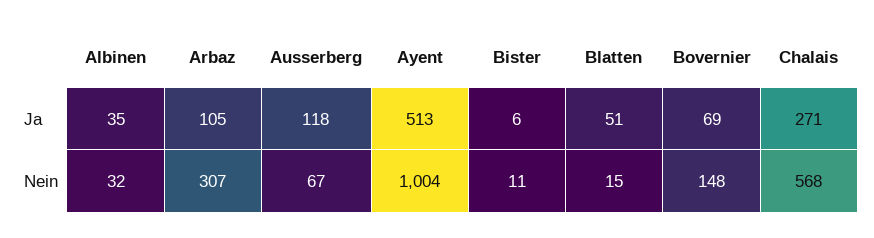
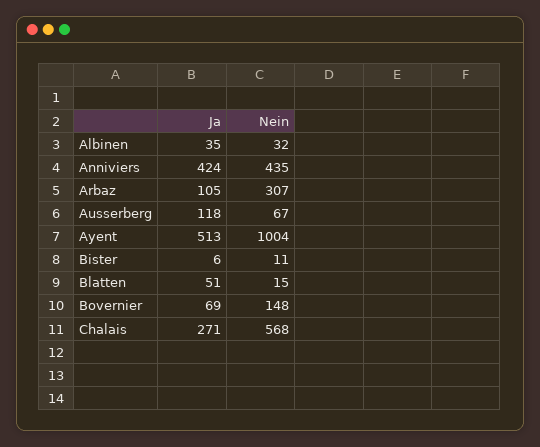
Anniviers, Ja: none -> 424
Anniviers, Nein: none -> 435

